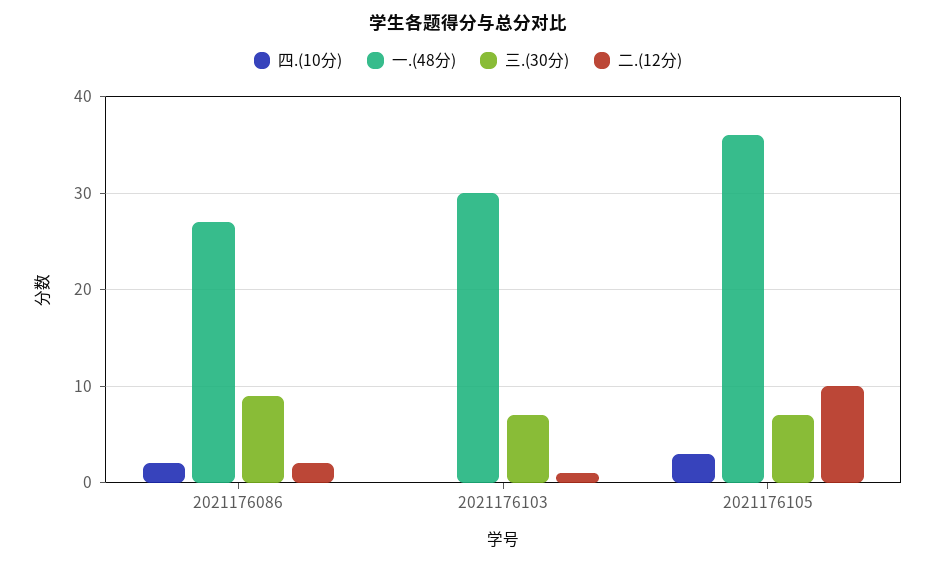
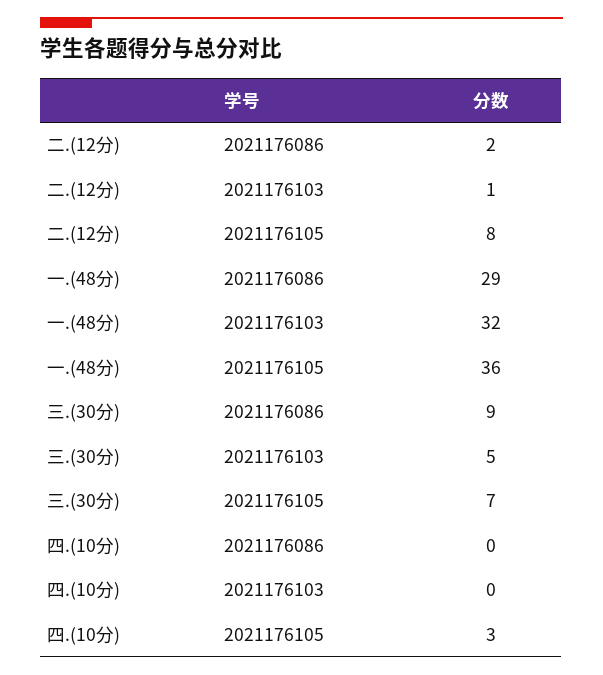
四.(10分), 2021176086: 2 -> 0
一.(48分), 2021176086: 27 -> 29
一.(48分), 2021176103: 30 -> 32
三.(30分), 2021176103: 7 -> 5
二.(12分), 2021176105: 10 -> 8

